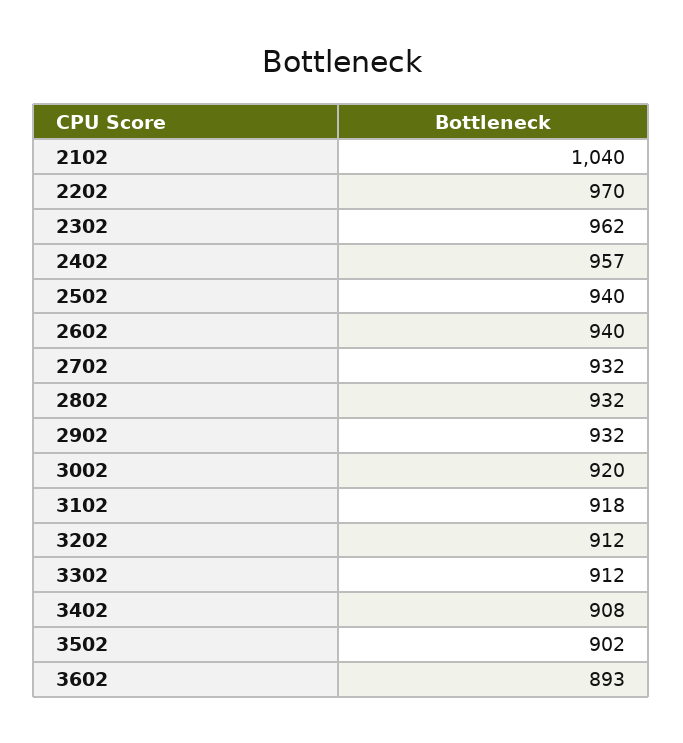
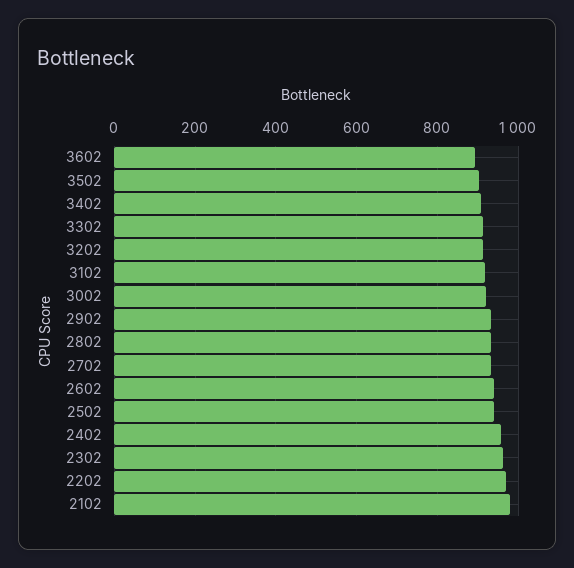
2102: 1040 -> 980

